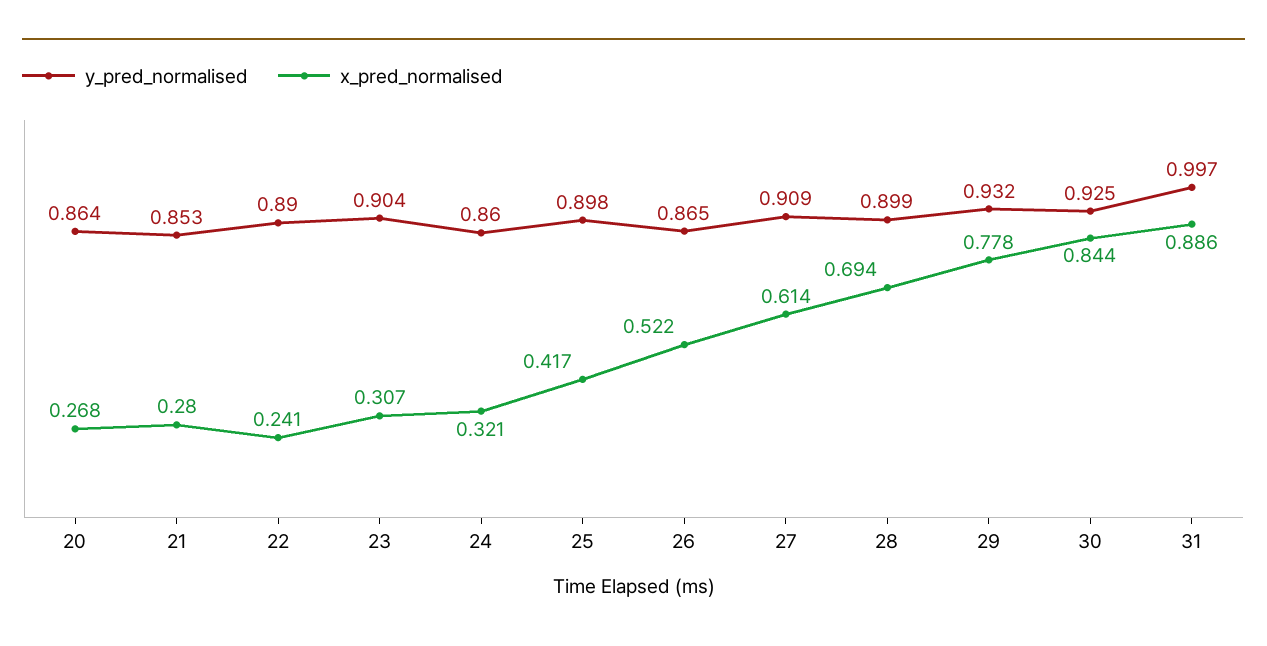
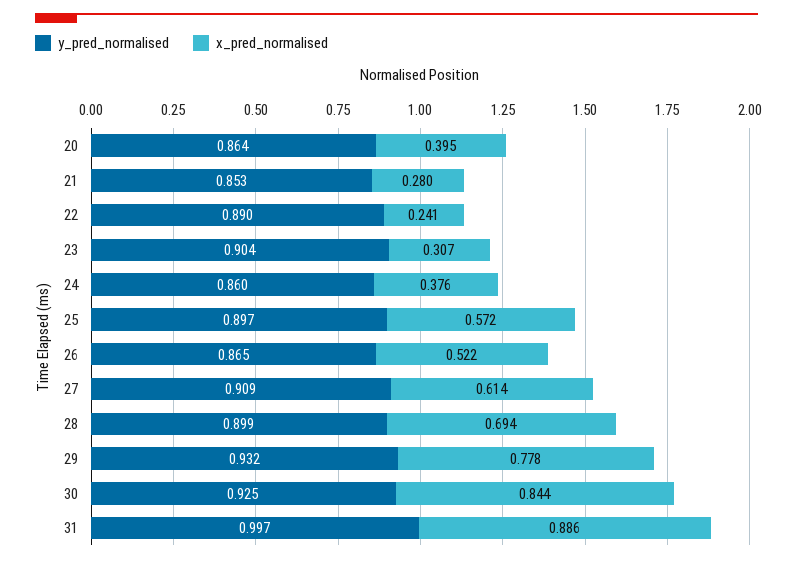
x_pred_normalised, 20: 0.268 -> 0.395
x_pred_normalised, 24: 0.321 -> 0.376
y_pred_normalised, 25: 0.898 -> 0.897
x_pred_normalised, 25: 0.417 -> 0.572

